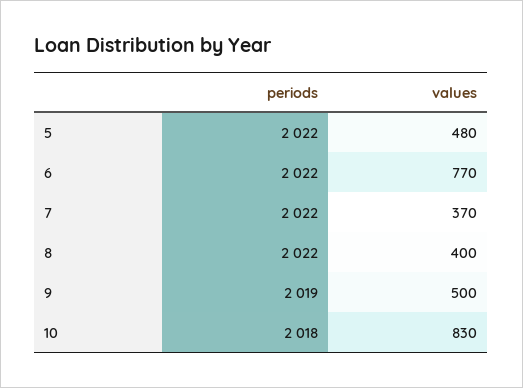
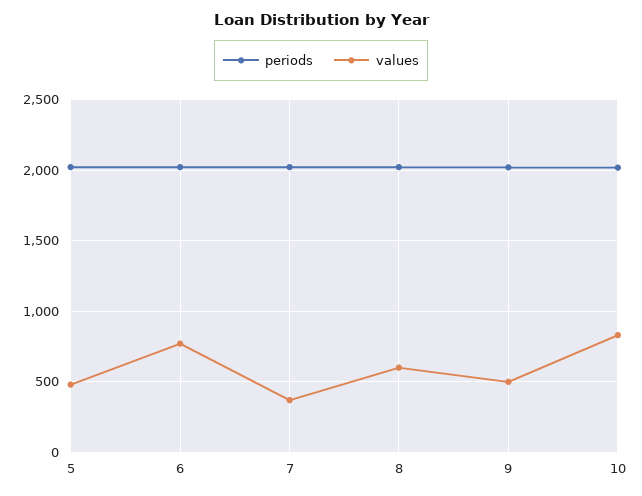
values, 8: 400 -> 600

